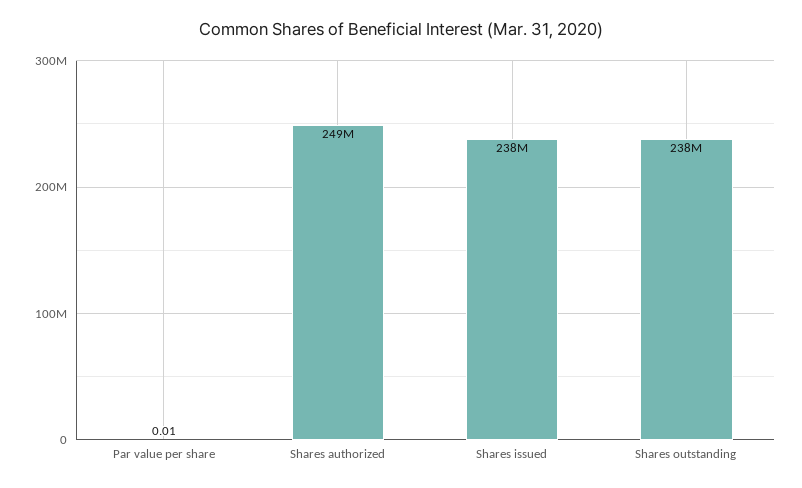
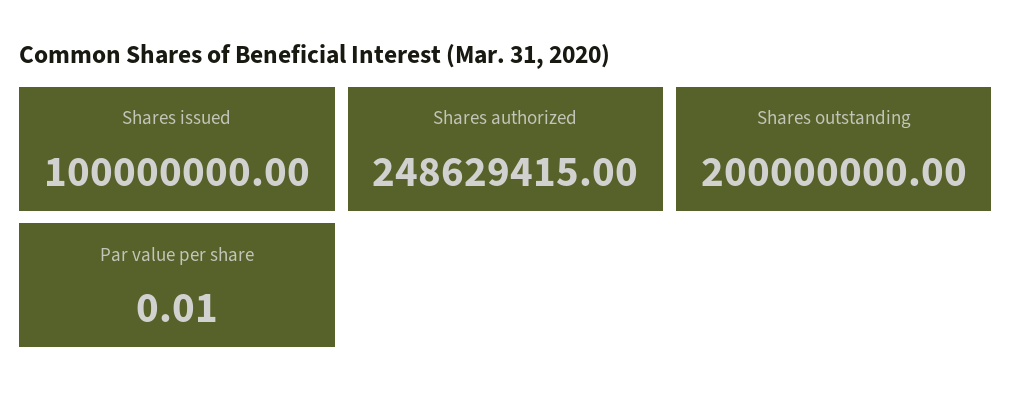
Shares issued: 238000000 -> 100000000
Shares outstanding: 238000000 -> 200000000

